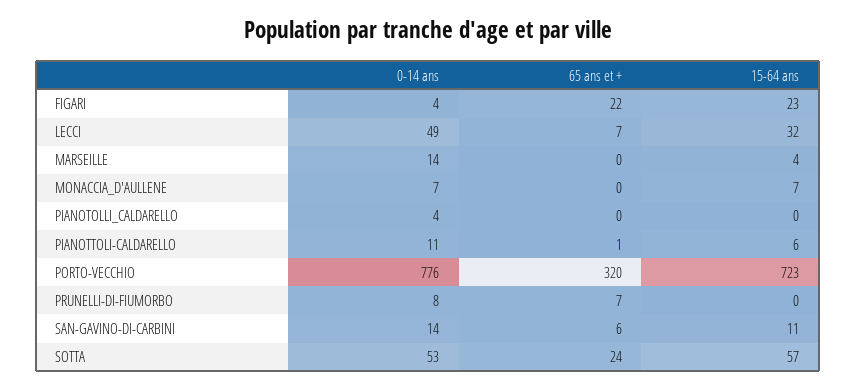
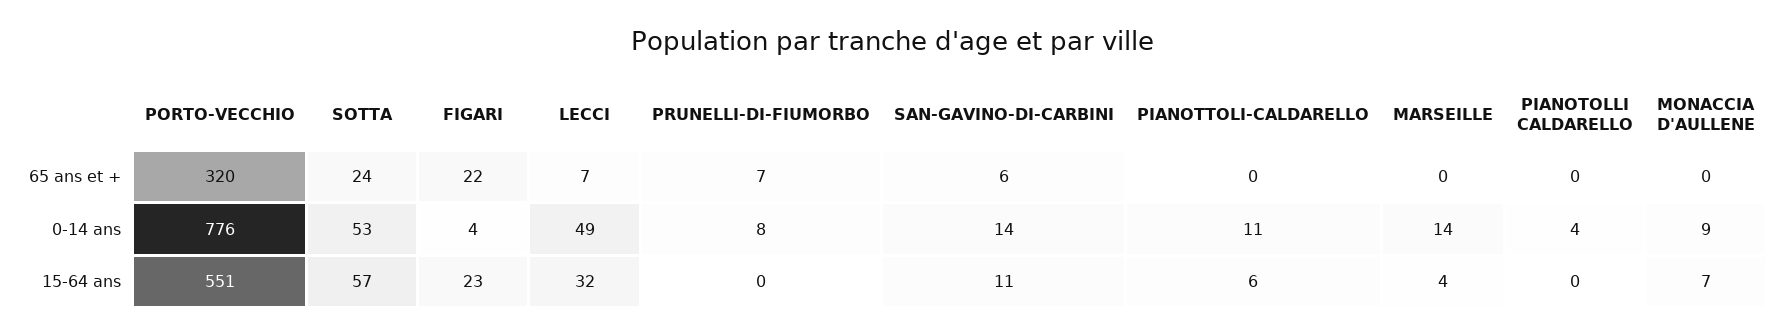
0-14 ans, MONACCIA_D'AULLENE: 7 -> 9
65 ans et +, PIANOTTOLI-CALDARELLO: 1 -> 0
15-64 ans, PORTO-VECCHIO: 723 -> 551

